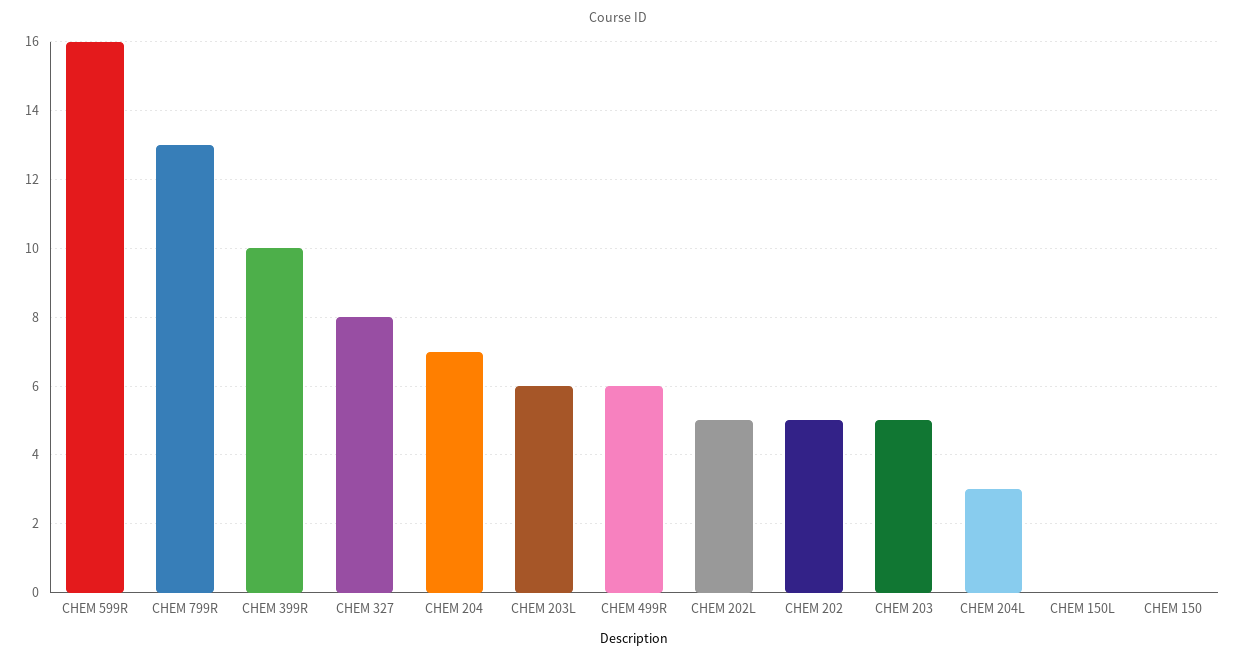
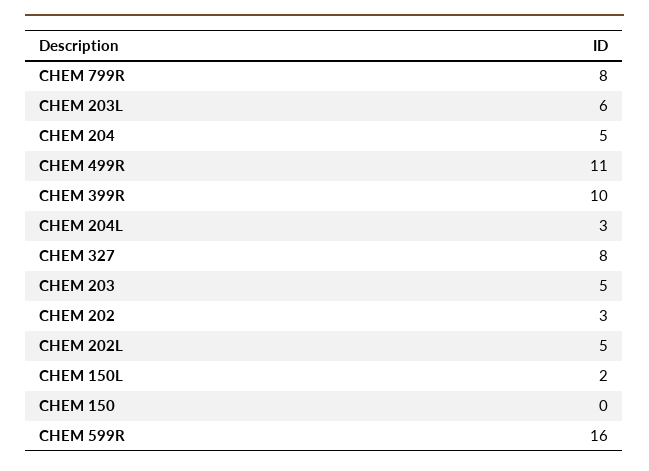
CHEM 799R: 13 -> 8
CHEM 204: 7 -> 5
CHEM 499R: 6 -> 11
CHEM 202: 5 -> 3
CHEM 150L: 0 -> 2

